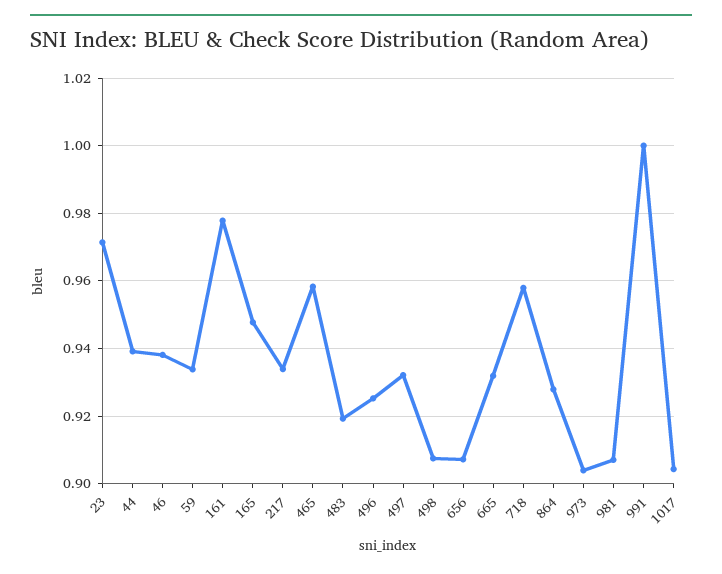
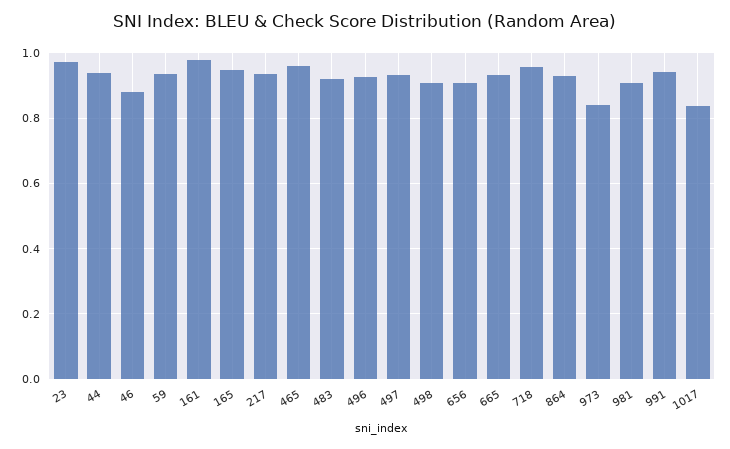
46: 0.938 -> 0.88
973: 0.904 -> 0.84
991: 1 -> 0.94
1017: 0.904 -> 0.84

